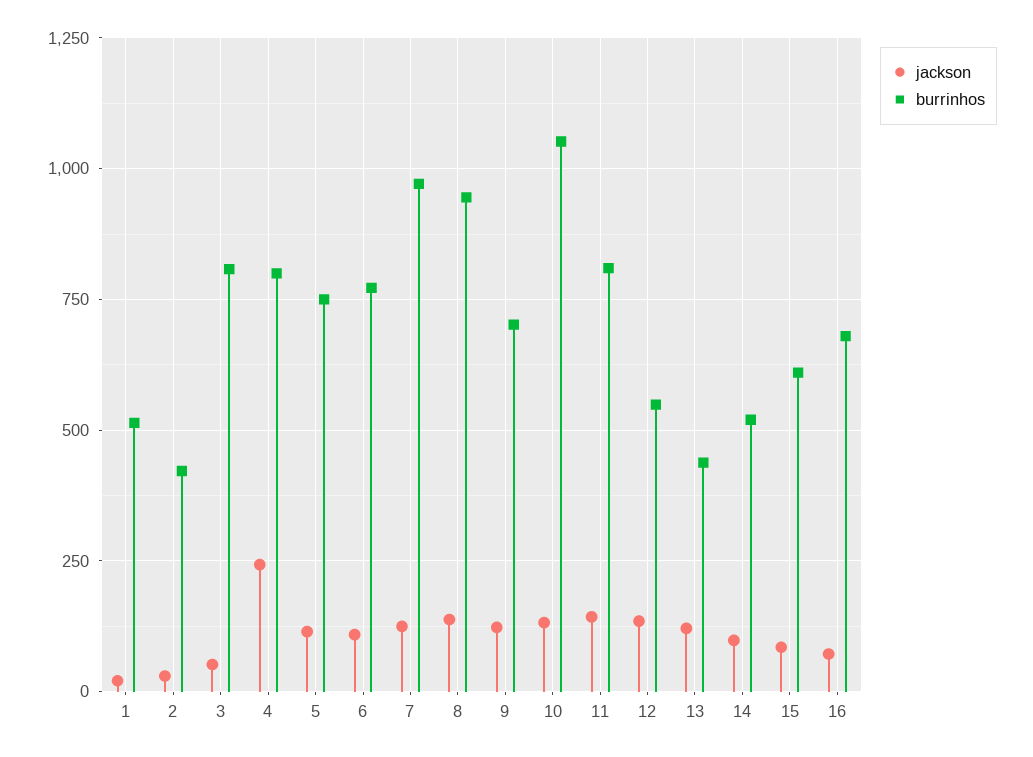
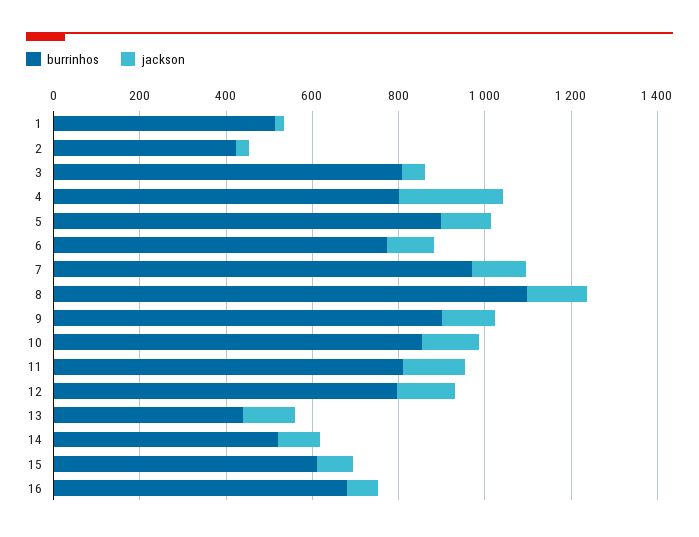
burrinhos, 5: 750 -> 900
burrinhos, 8: 950 -> 1100
burrinhos, 9: 700 -> 900
burrinhos, 10: 1050 -> 850
burrinhos, 12: 550 -> 800

